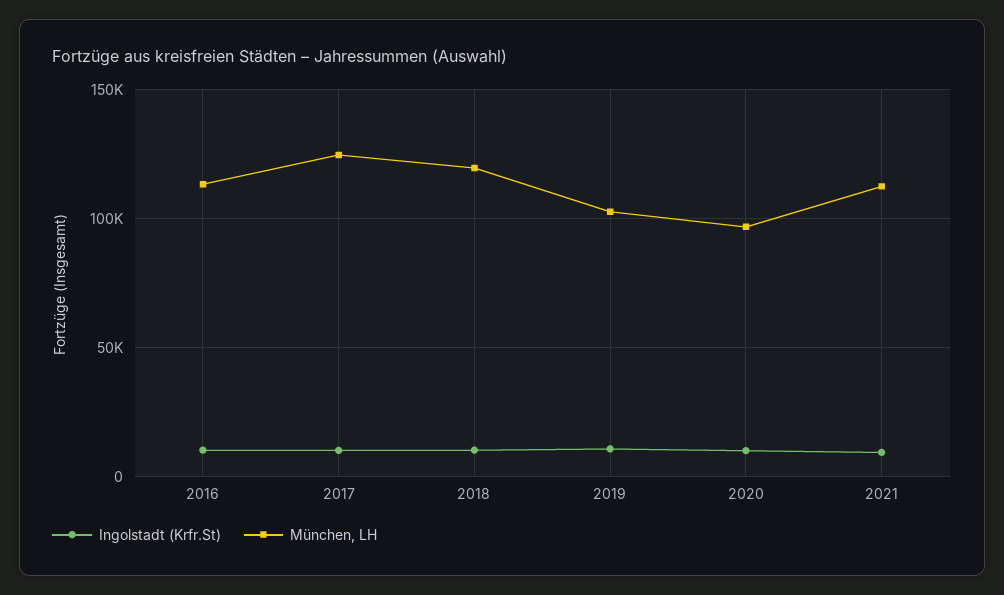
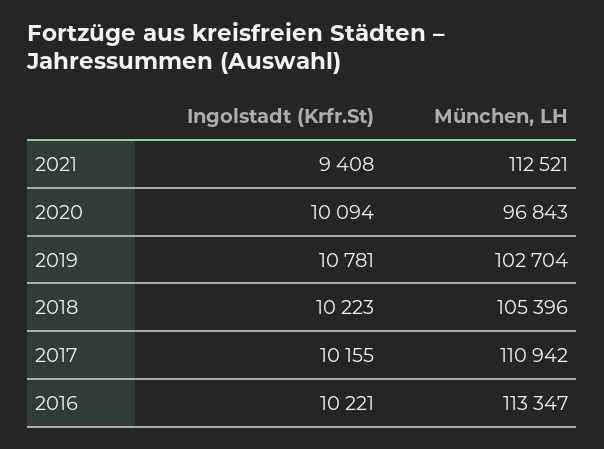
München, LH, 2017: 125000 -> 110942
München, LH, 2018: 120000 -> 105396

